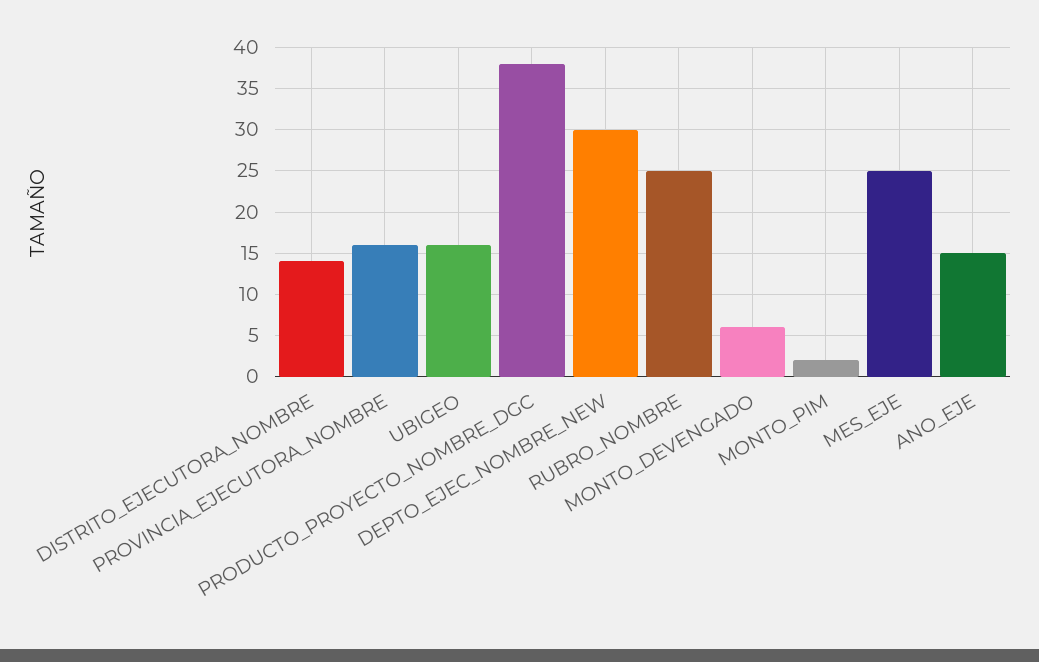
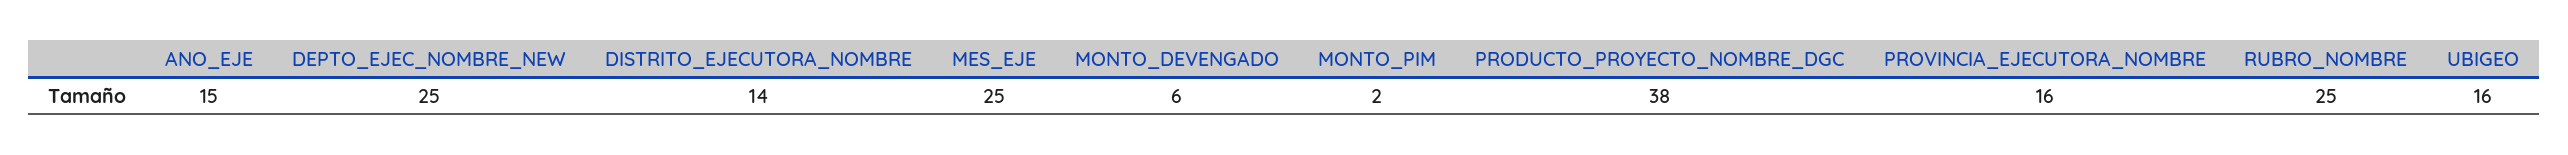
DEPTO_EJEC_NOMBRE_NEW: 30 -> 25

